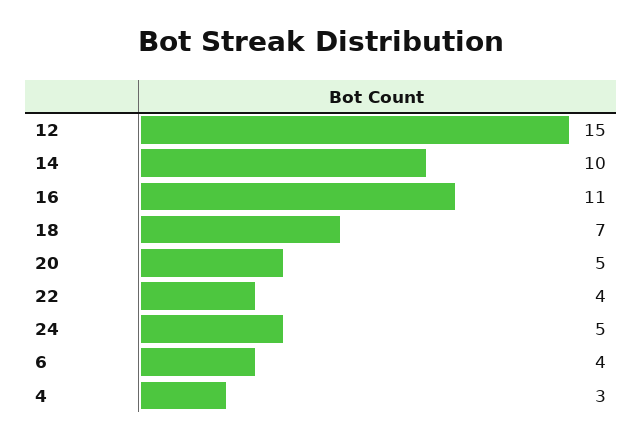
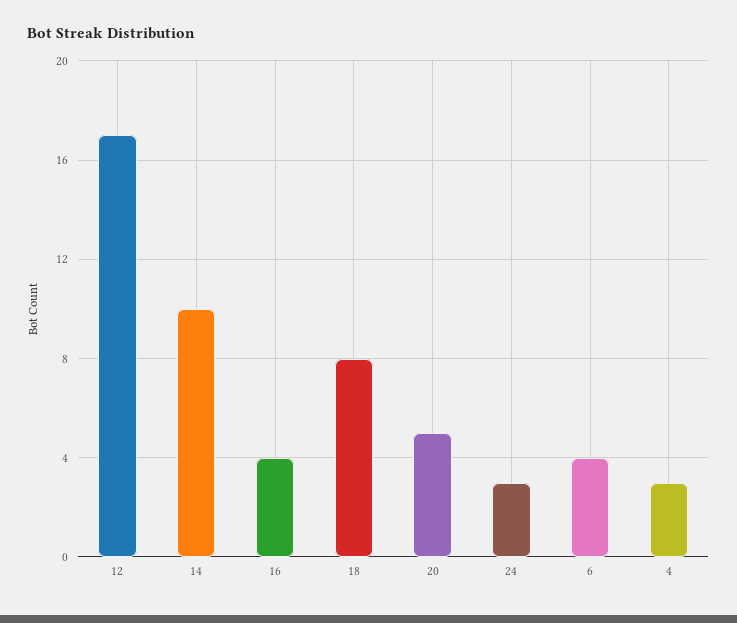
12: 15 -> 17
16: 11 -> 4
18: 7 -> 8
22: 4 -> none
24: 5 -> 3

